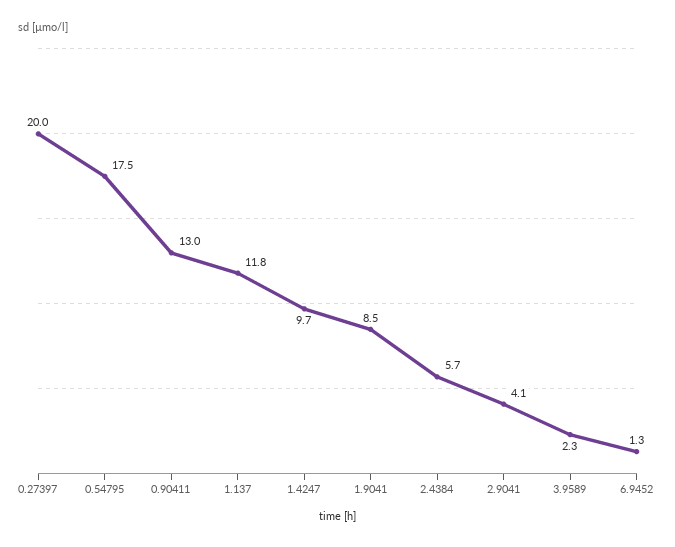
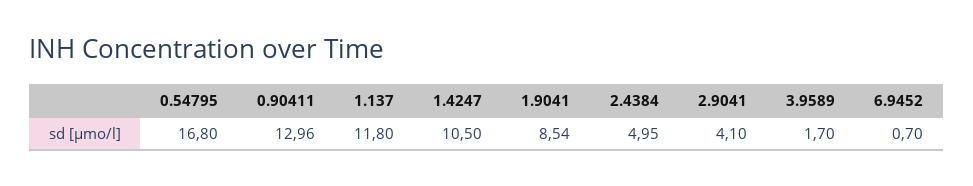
0.27397: 20 -> none
0.54795: 17.5 -> 16.8
1.4247: 9.7 -> 10.5
2.4384: 5.7 -> 4.95
3.9589: 2.3 -> 1.7
6.9452: 1.3 -> 0.7

